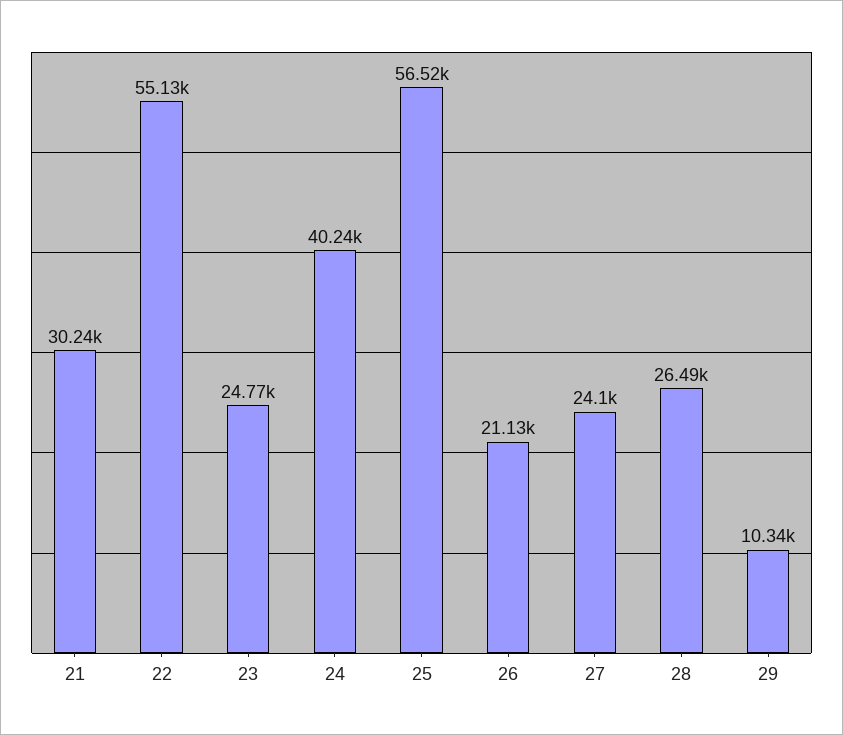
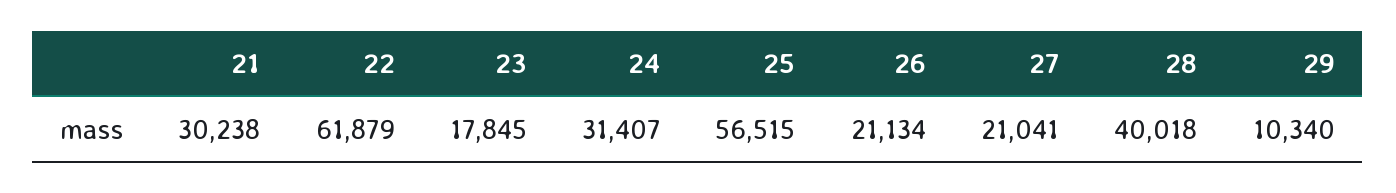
22: 55130 -> 61879
23: 24770 -> 17845
24: 40240 -> 31407
27: 24100 -> 21041
28: 26490 -> 40018

